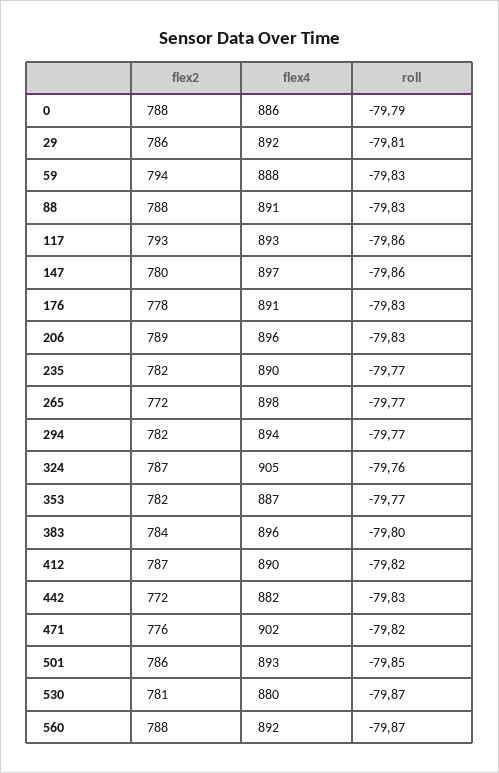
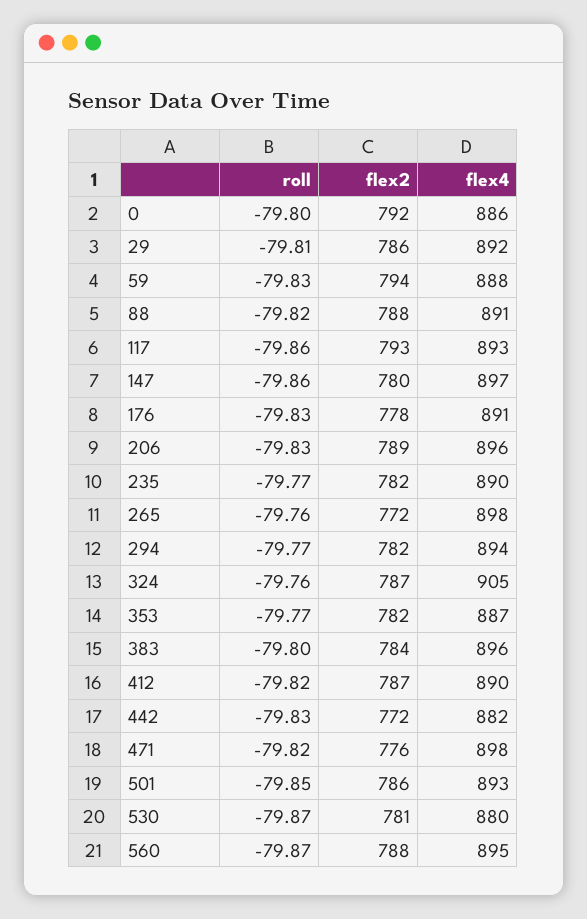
flex2, 0: 788 -> 792
roll, 0: -79.79 -> -79.8
roll, 88: -79.83 -> -79.82
roll, 265: -79.77 -> -79.76
flex4, 471: 902 -> 898
flex4, 560: 892 -> 895

